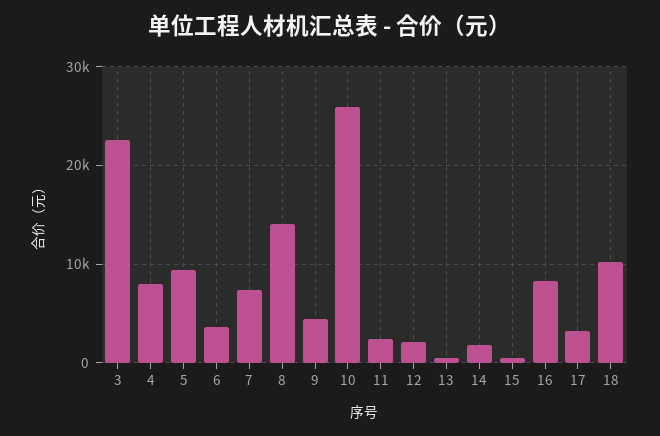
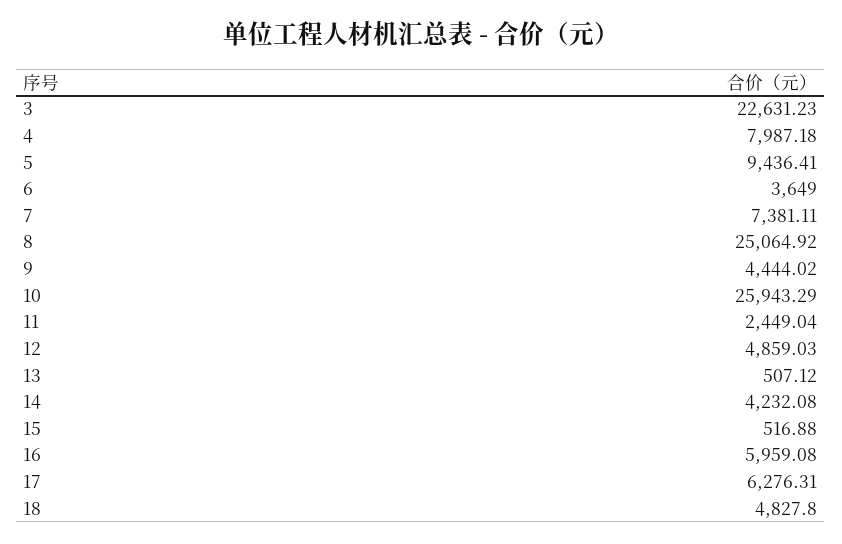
8: 14000 -> 25064.92
12: 2000 -> 4859.03
14: 2000 -> 4232.08
16: 8000 -> 5959.08
17: 3000 -> 6276.31
18: 10000 -> 4827.8

